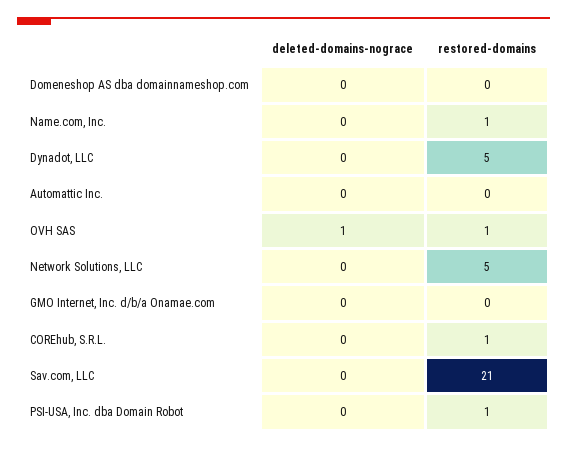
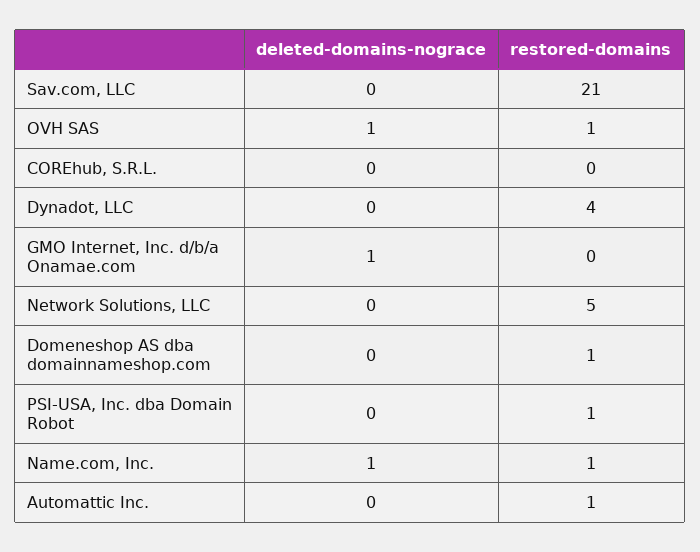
restored-domains, Domeneshop AS dba domainnameshop.com: 0 -> 1
deleted-domains-nograce, Name.com, Inc.: 0 -> 1
restored-domains, Dynadot, LLC: 5 -> 4
restored-domains, Automattic Inc.: 0 -> 1
deleted-domains-nograce, GMO Internet, Inc. d/b/a Onamae.com: 0 -> 1
restored-domains, COREhub, S.R.L.: 1 -> 0

